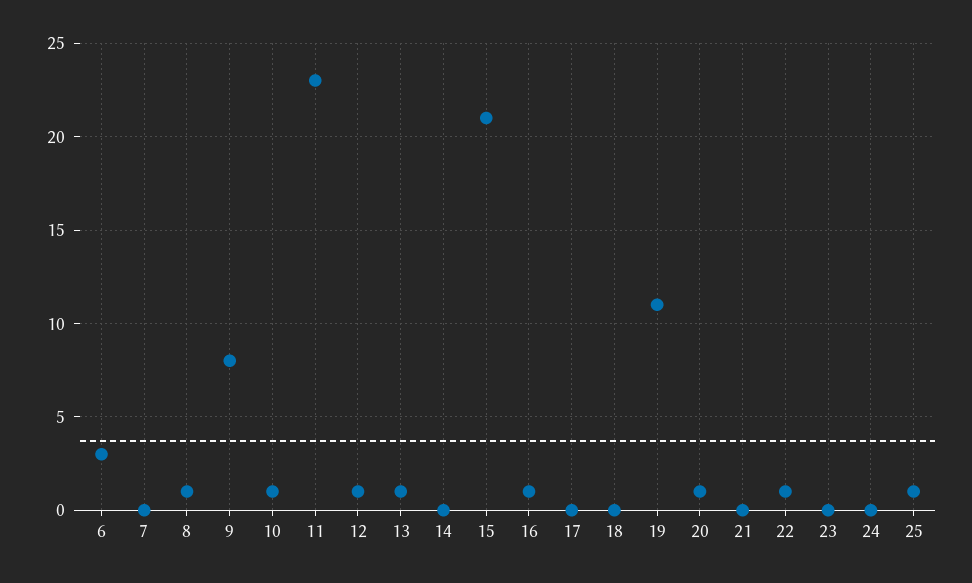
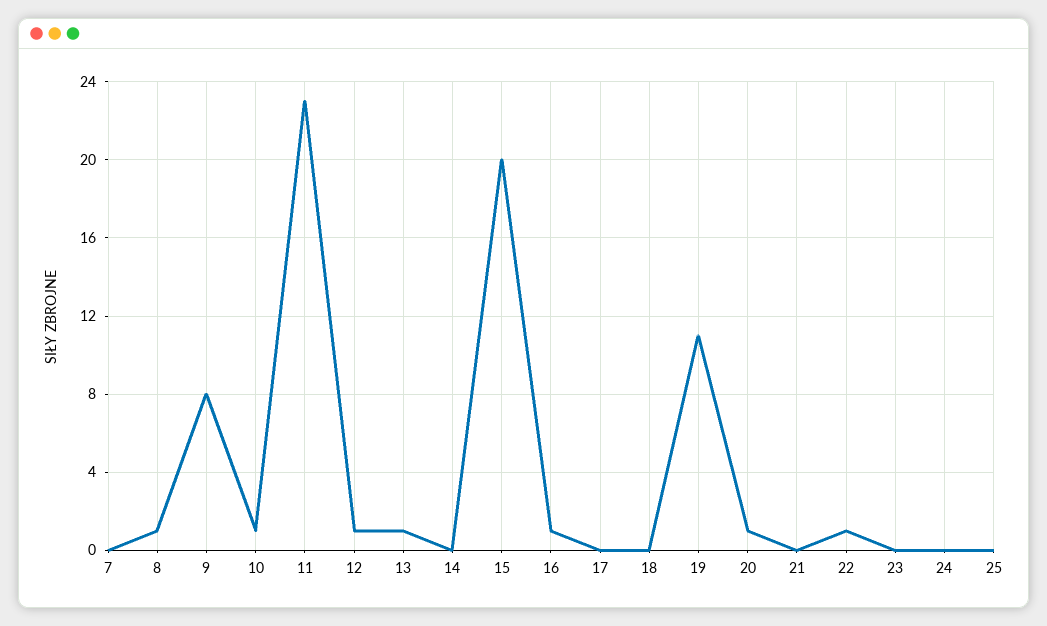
6: 3 -> none
15: 21 -> 20
25: 1 -> 0

